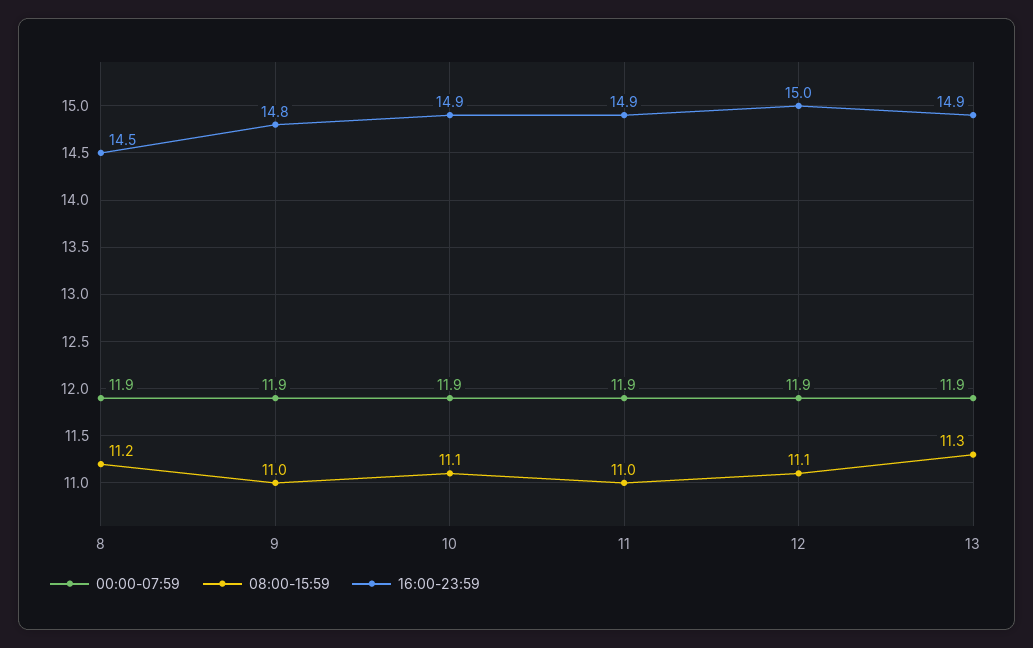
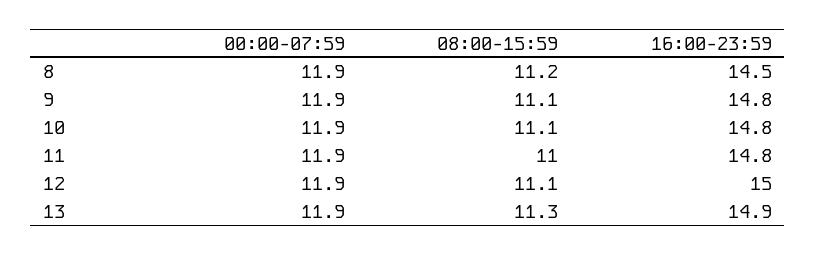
08:00-15:59, 9: 11 -> 11.1
16:00-23:59, 10: 14.9 -> 14.8
16:00-23:59, 11: 14.9 -> 14.8

